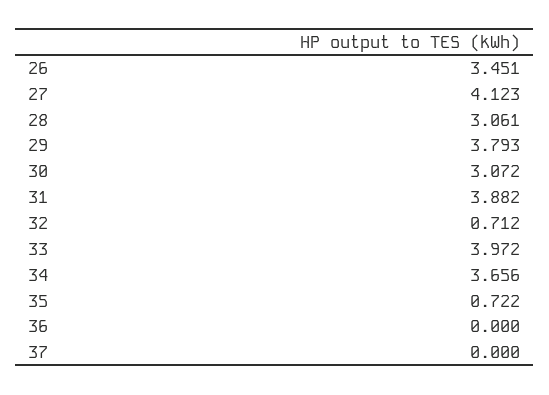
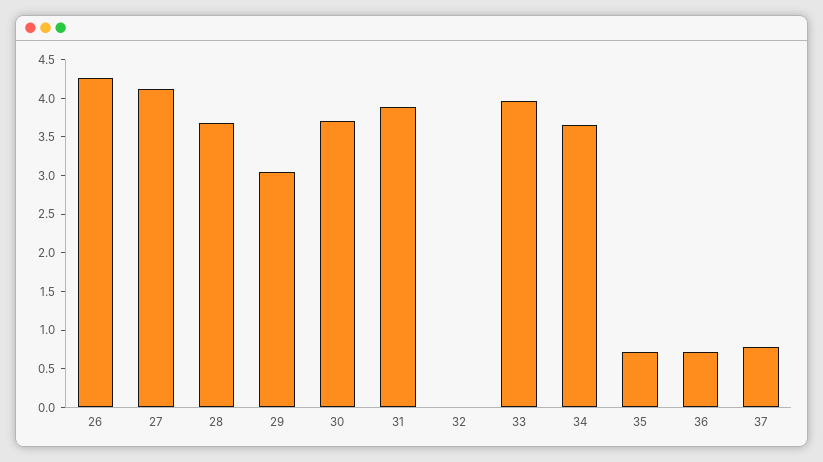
26: 3.451 -> 4.25
28: 3.061 -> 3.75
29: 3.793 -> 3
30: 3.072 -> 3.75
32: 0.712 -> 0
36: 0 -> 0.75
37: 0 -> 0.75

